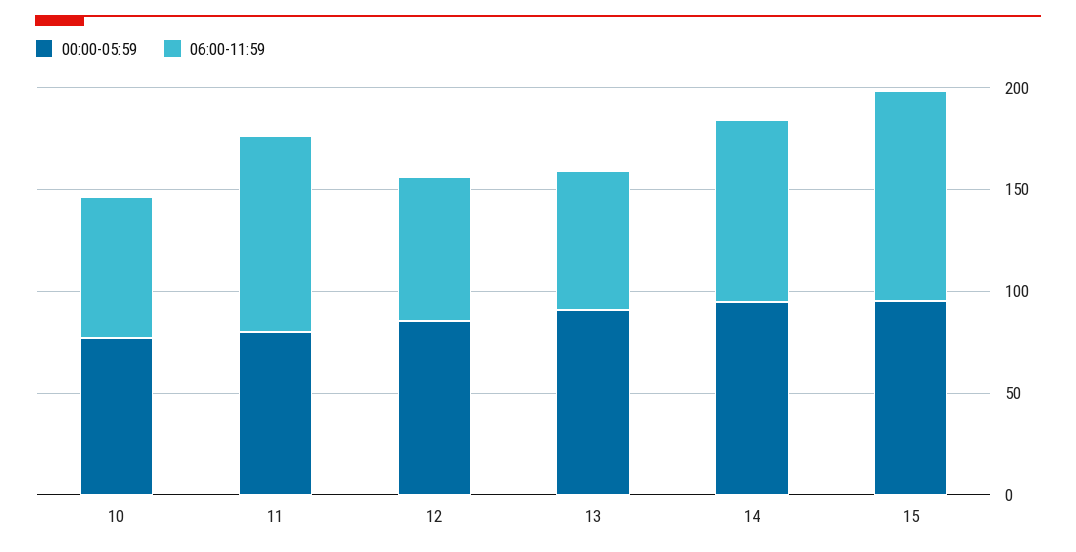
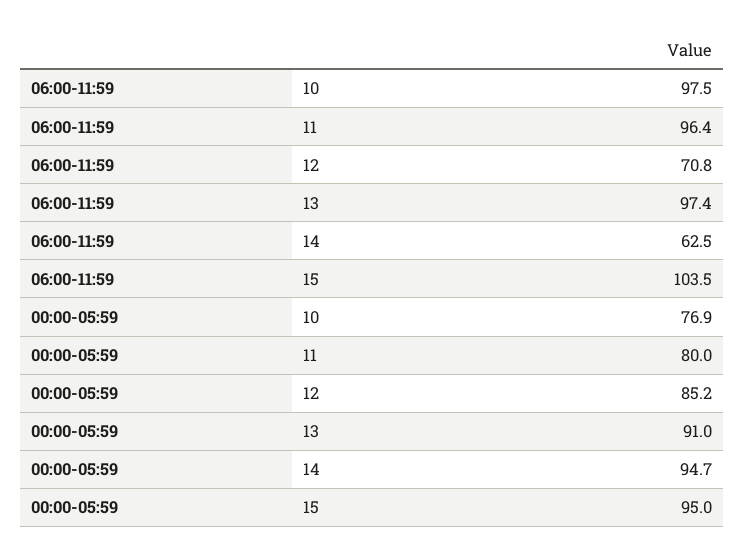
06:00-11:59, 10: 70 -> 97.5
06:00-11:59, 13: 70 -> 97.4
06:00-11:59, 14: 90 -> 62.5

